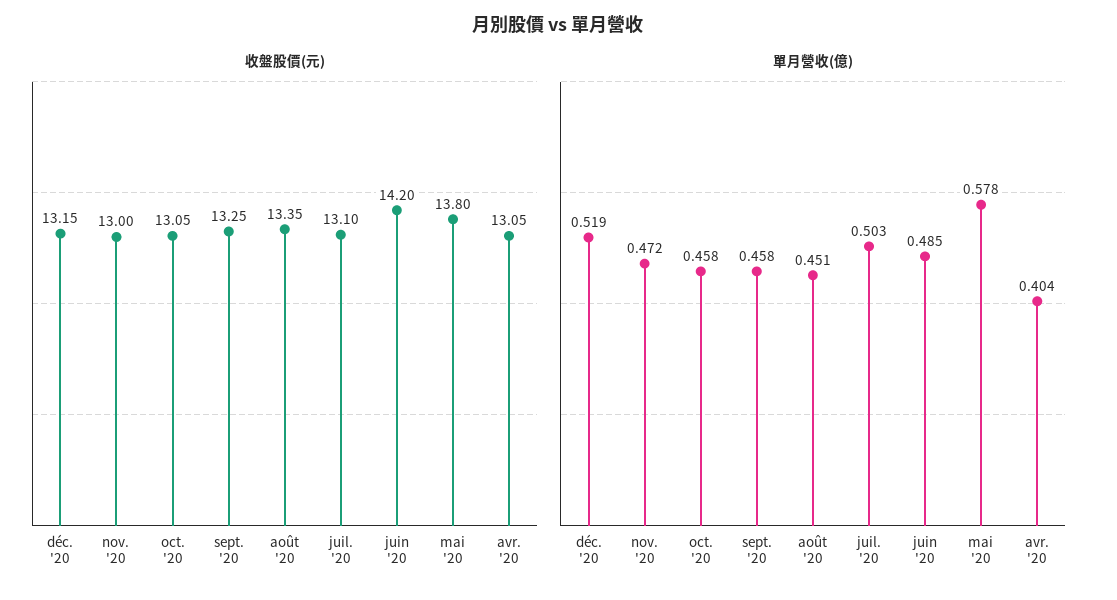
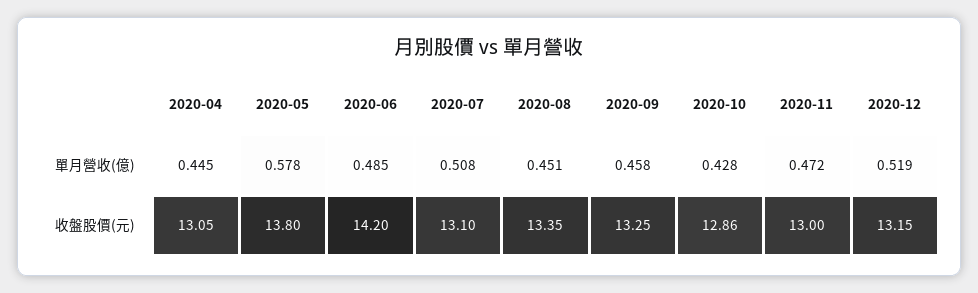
收盤股價(元), oct. '20: 13.05 -> 12.86
單月營收(億), oct. '20: 0.458 -> 0.428
單月營收(億), juil. '20: 0.503 -> 0.508
單月營收(億), avr. '20: 0.404 -> 0.445

